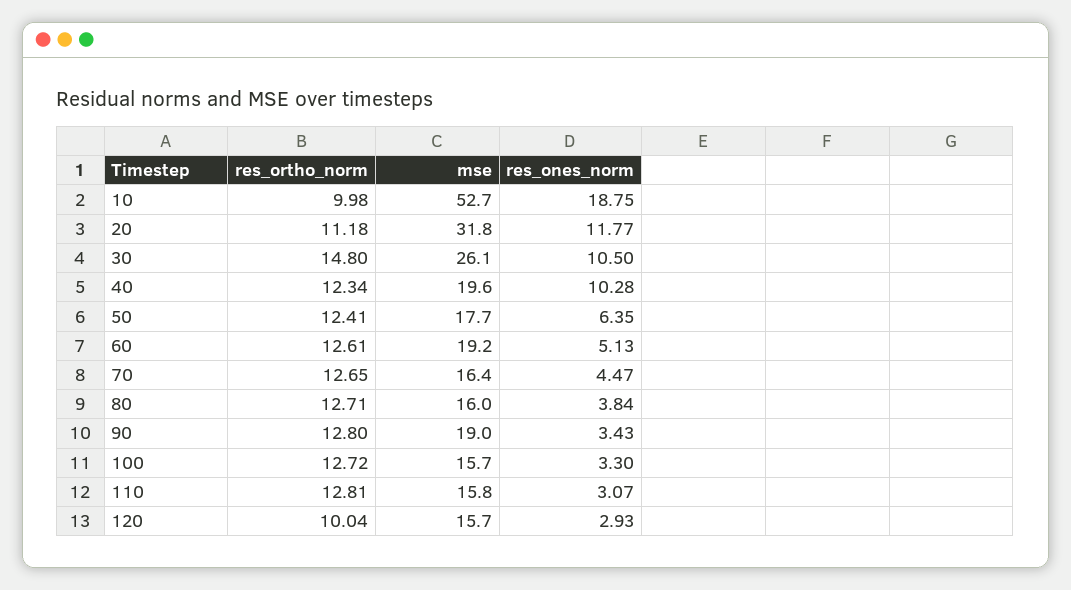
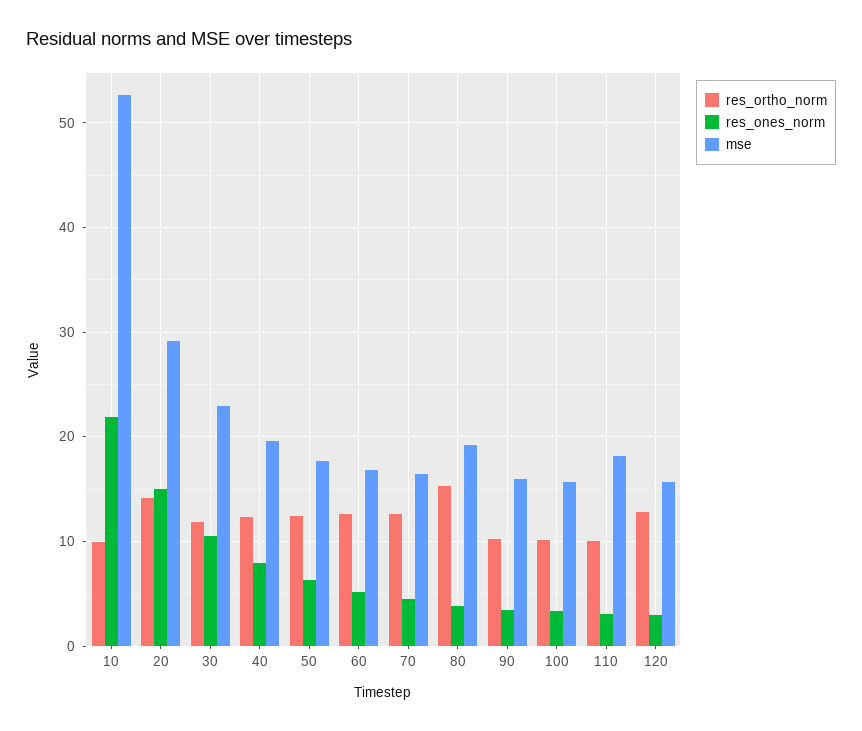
res_ones_norm, 10: 18.75 -> 22
res_ortho_norm, 20: 11.18 -> 14
mse, 20: 31.8 -> 29
res_ones_norm, 20: 11.77 -> 15
res_ortho_norm, 30: 14.8 -> 12
mse, 30: 26.1 -> 23
res_ones_norm, 40: 10.28 -> 8
mse, 60: 19.2 -> 17
res_ortho_norm, 80: 12.71 -> 15
mse, 80: 16 -> 19
res_ortho_norm, 90: 12.8 -> 10
mse, 90: 19 -> 16
res_ortho_norm, 100: 12.72 -> 10
res_ortho_norm, 110: 12.81 -> 10
mse, 110: 15.8 -> 18
res_ortho_norm, 120: 10.04 -> 13

